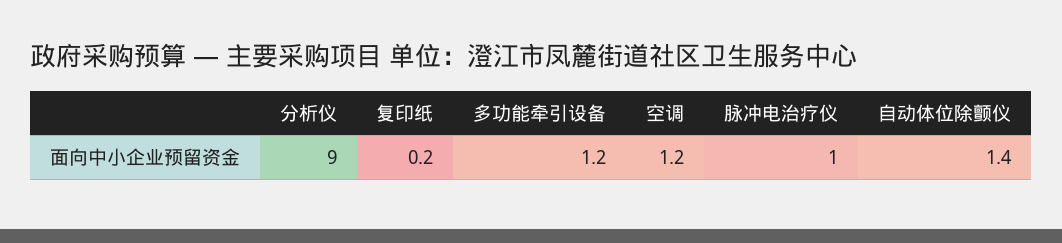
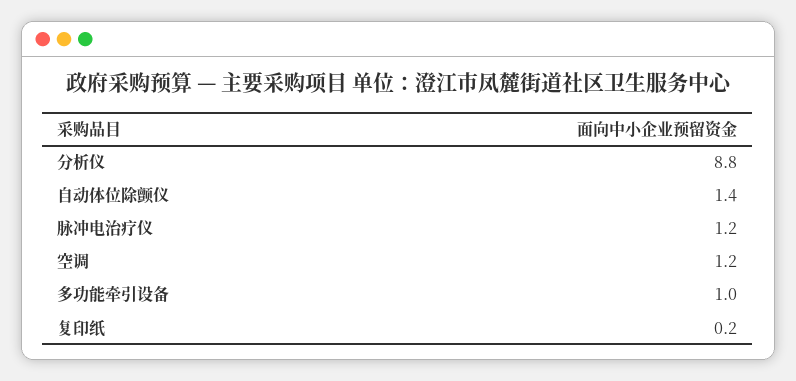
分析仪: 9 -> 8.8
多功能牵引设备: 1.2 -> 1
脉冲电治疗仪: 1 -> 1.2

